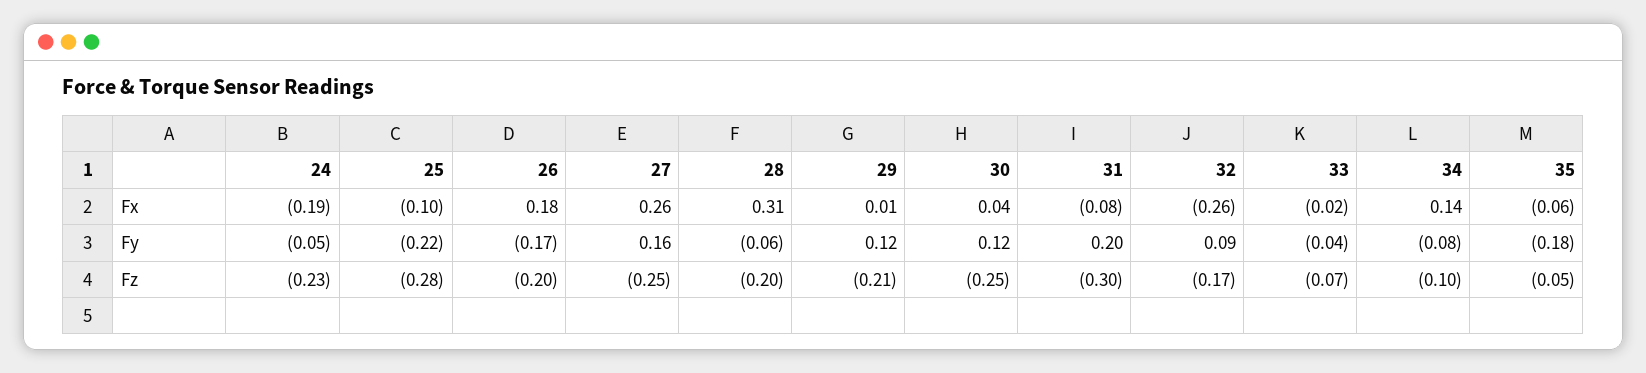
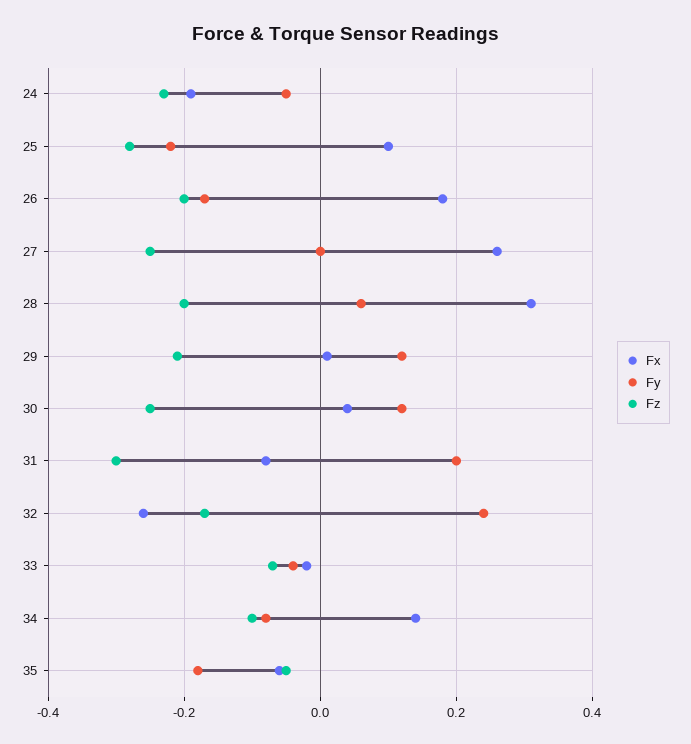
Fx, 25: -0.1 -> 0.1
Fy, 27: 0.16 -> 0
Fy, 28: -0.06 -> 0.05
Fy, 32: 0.09 -> 0.25

